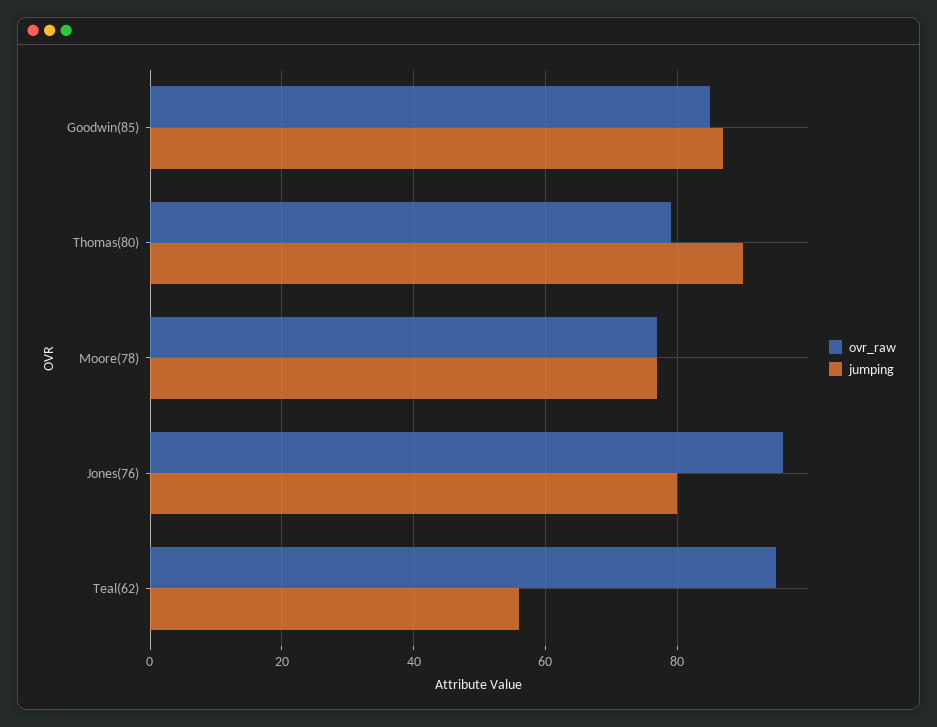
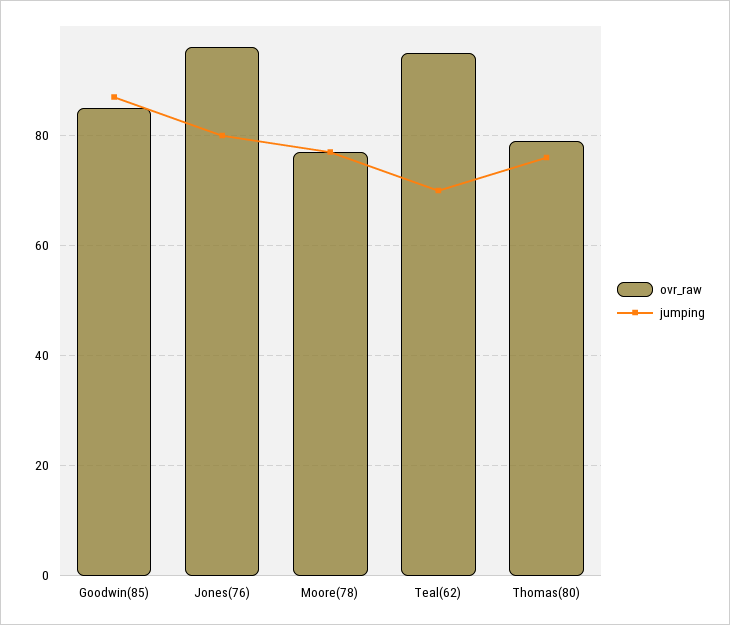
jumping, Thomas(80): 90 -> 75
jumping, Teal(62): 55 -> 70

